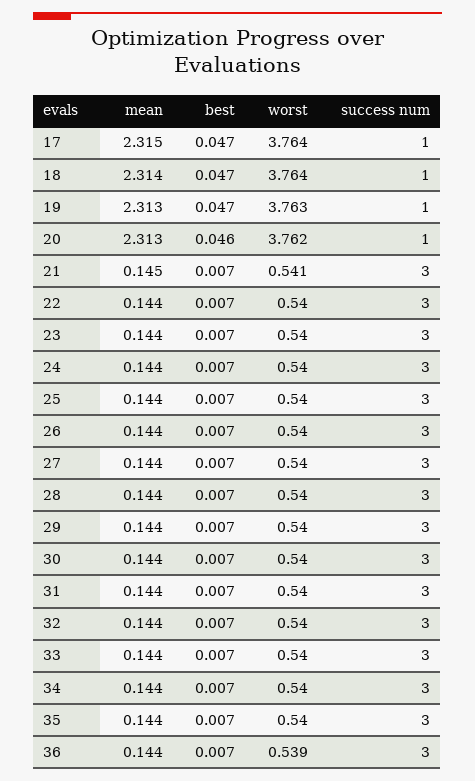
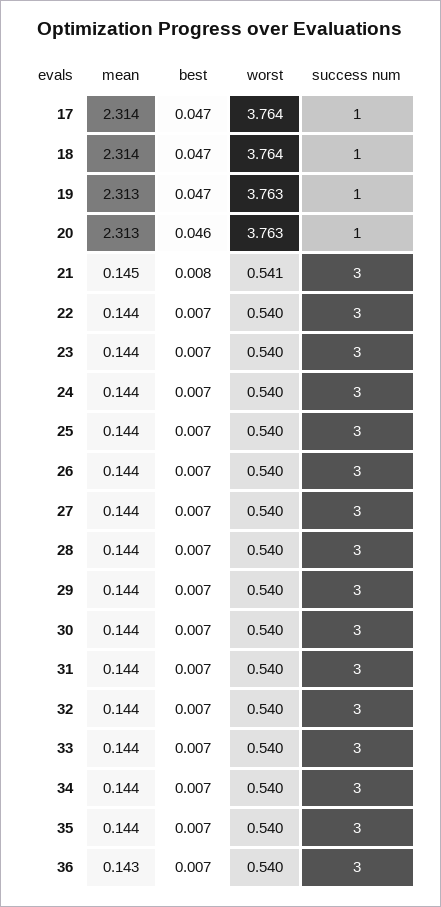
mean, 17: 2.315 -> 2.314
worst, 20: 3.762 -> 3.763
best, 21: 0.007 -> 0.008
mean, 36: 0.144 -> 0.143
worst, 36: 0.539 -> 0.54

